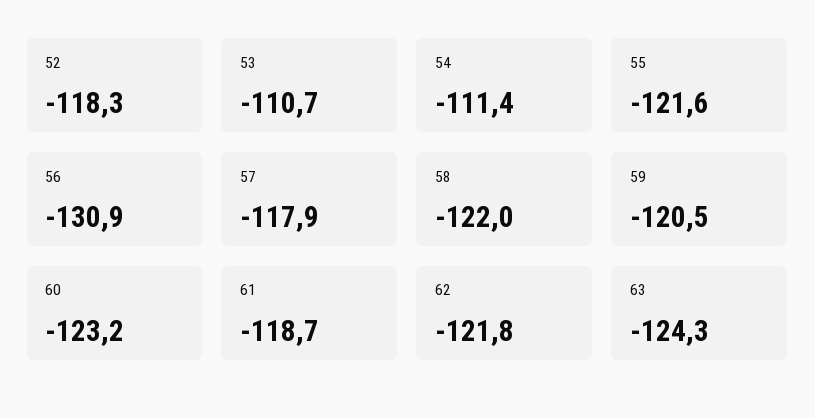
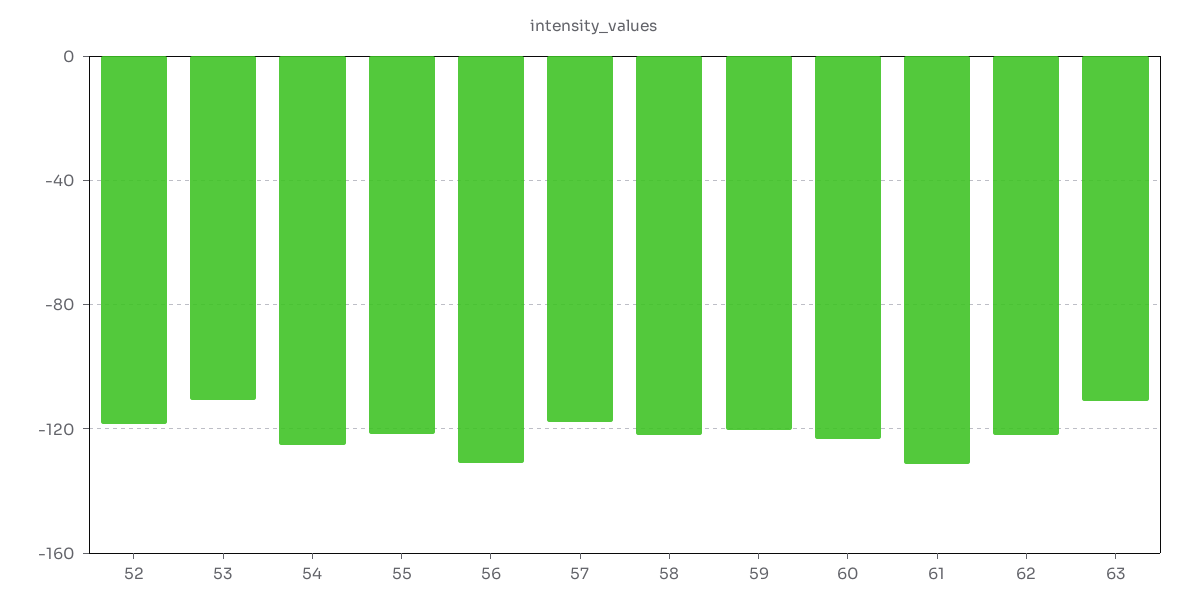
54: -111.4 -> -125
61: -118.7 -> -130
63: -124.3 -> -110

